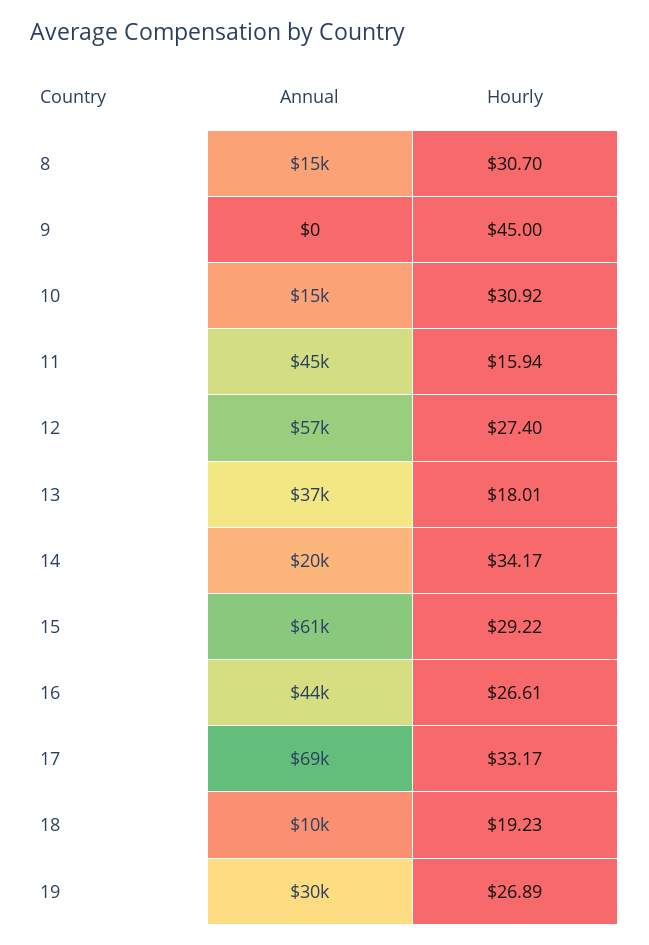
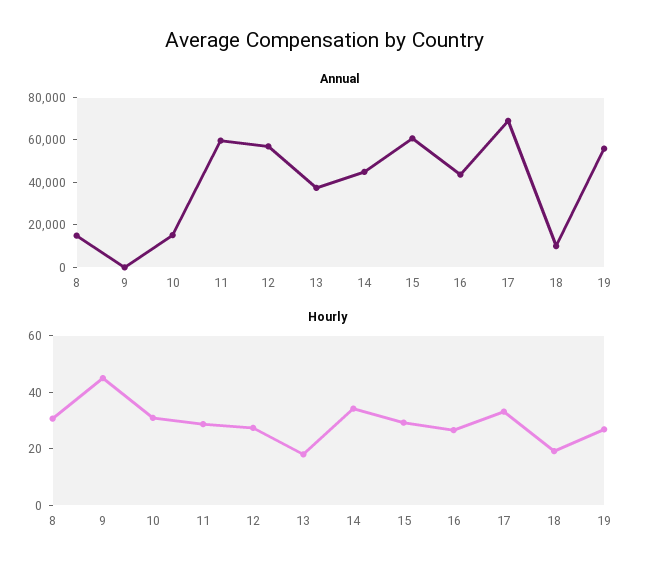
Annual, 11: 45000 -> 60000
Hourly, 11: 15.94 -> 30
Annual, 14: 20000 -> 45000
Annual, 19: 30000 -> 55000

